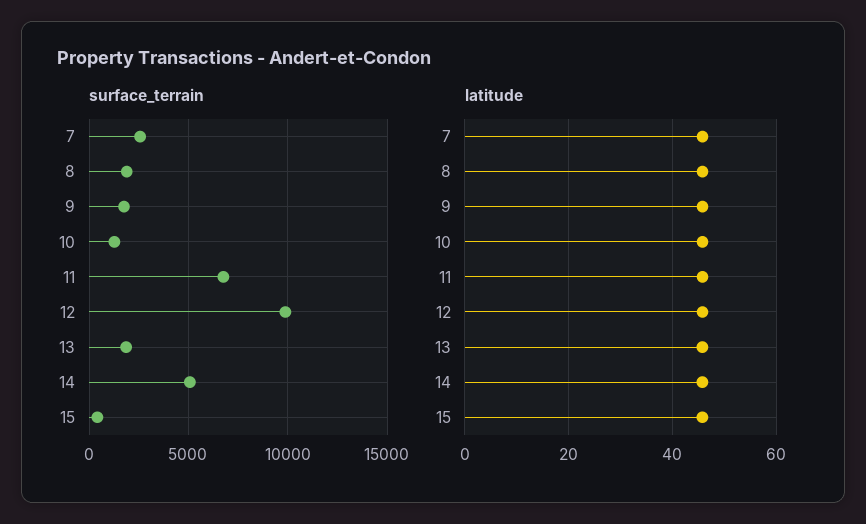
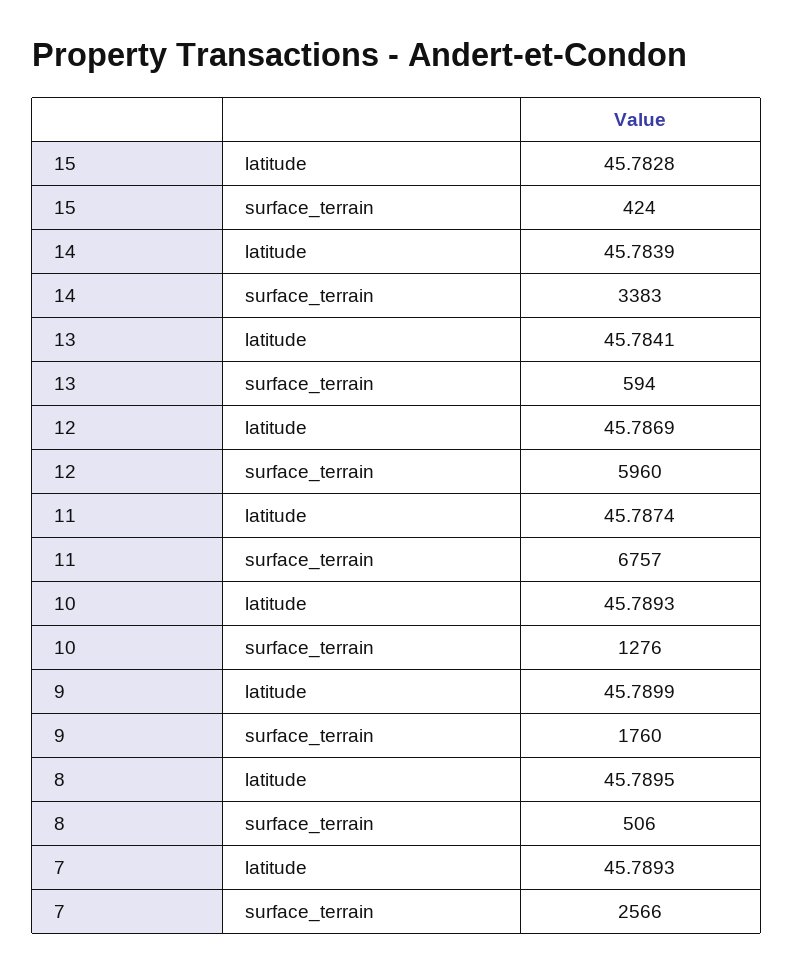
surface_terrain, 8: 2000 -> 506
surface_terrain, 12: 10000 -> 5960
surface_terrain, 13: 2000 -> 594
surface_terrain, 14: 5000 -> 3383

